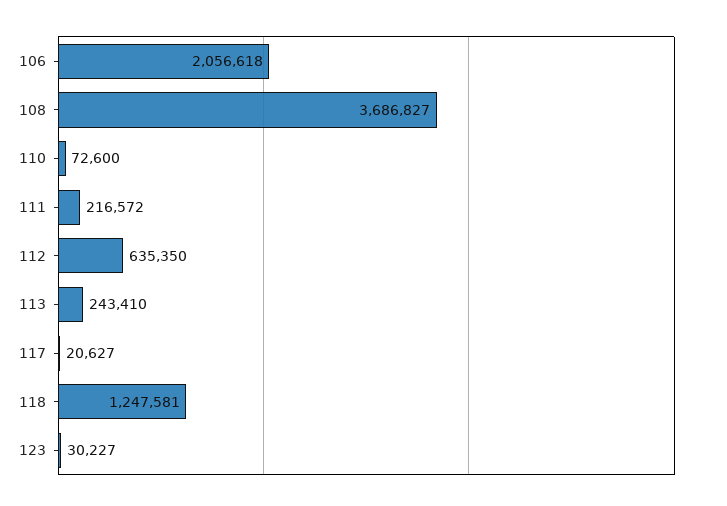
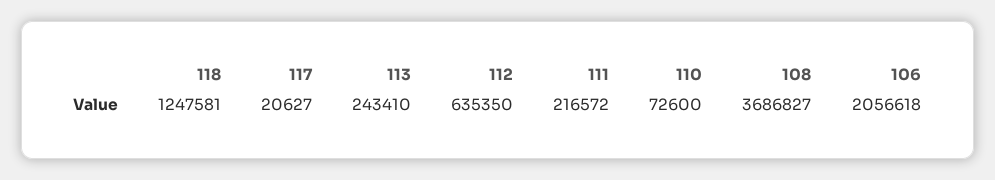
123: 30227 -> none

